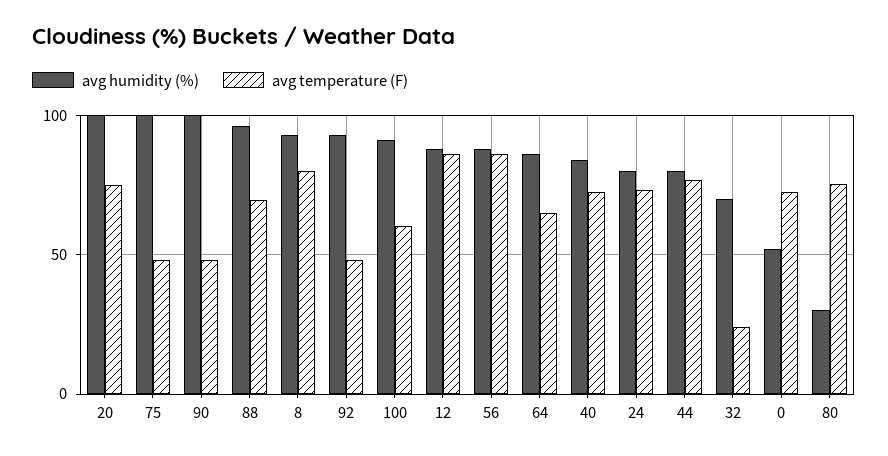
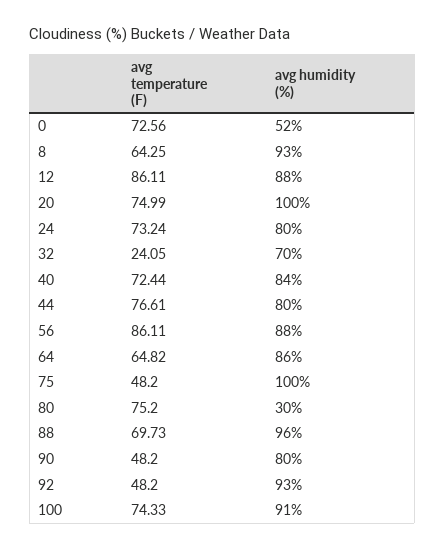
avg humidity (%), 90: 100 -> 80
avg temperature (F), 8: 80 -> 64.25
avg temperature (F), 100: 60 -> 74.33

